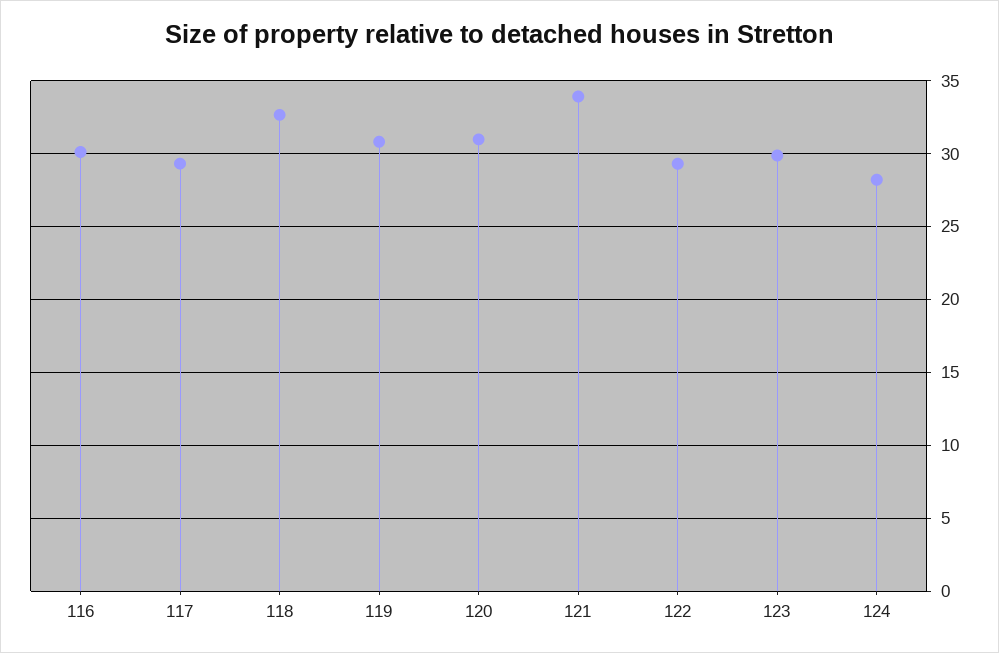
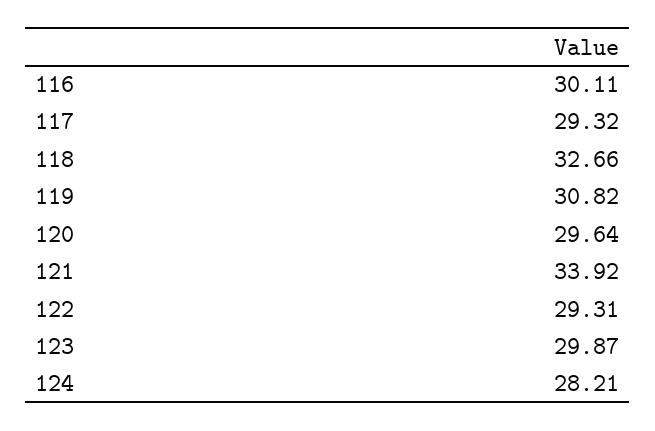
120: 31 -> 29.64

